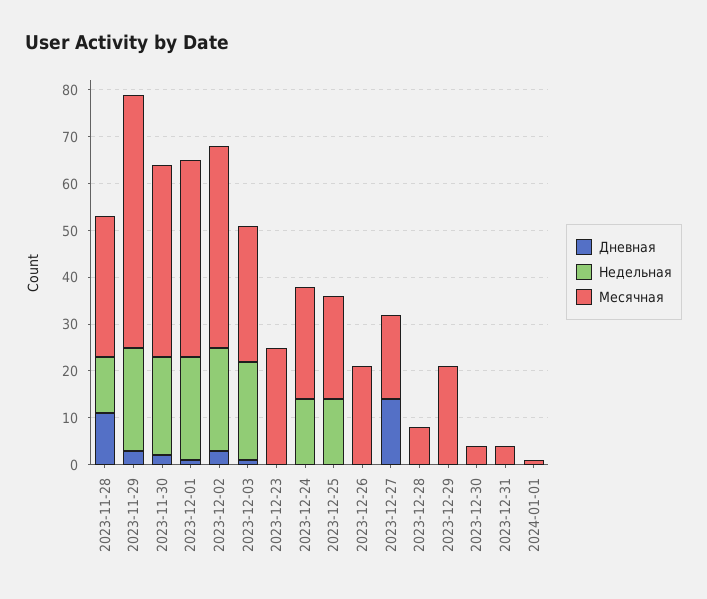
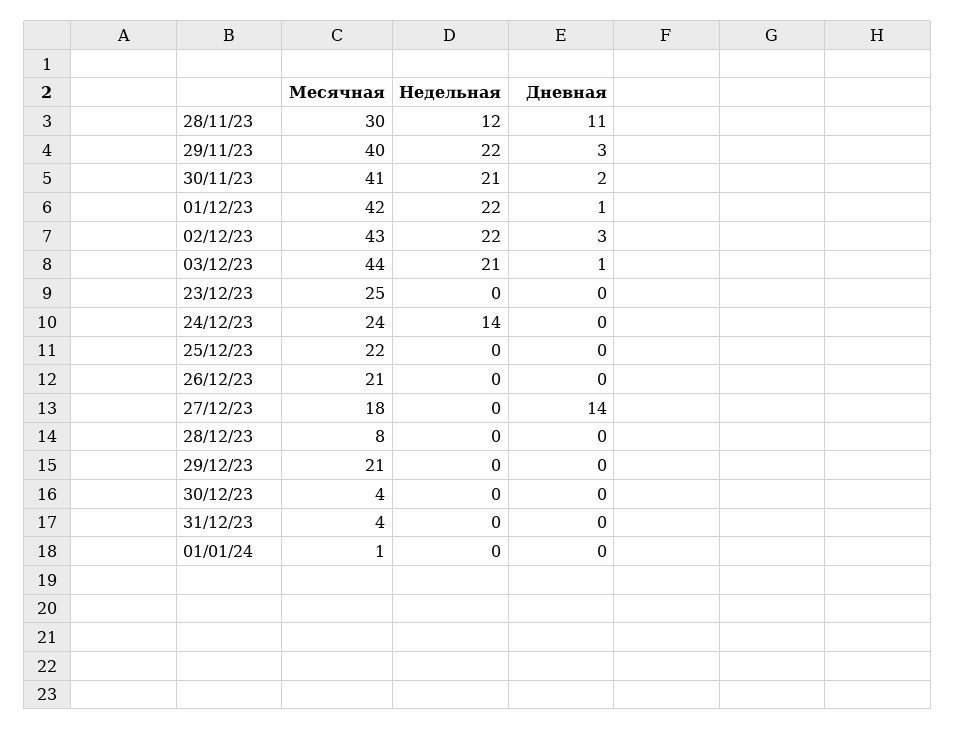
Месячная, 2023-11-29: 55 -> 40
Месячная, 2023-12-03: 30 -> 44
Недельная, 2023-12-25: 15 -> 0

